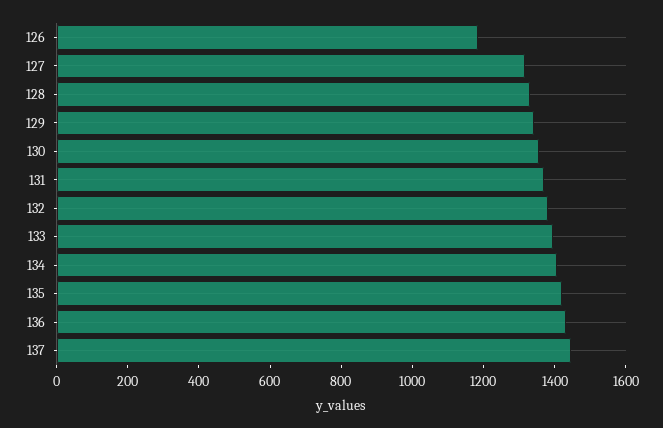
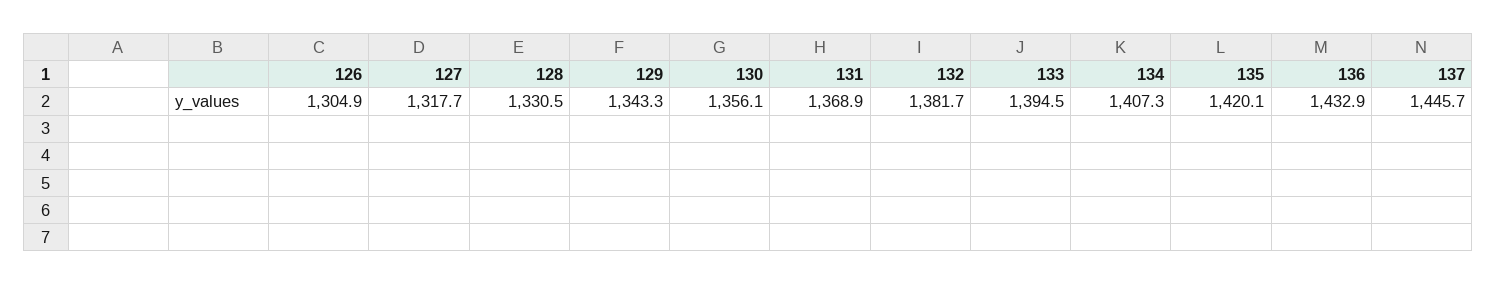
126: 1200 -> 1304.9

